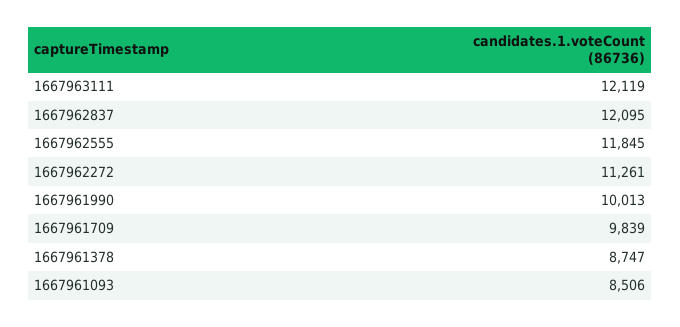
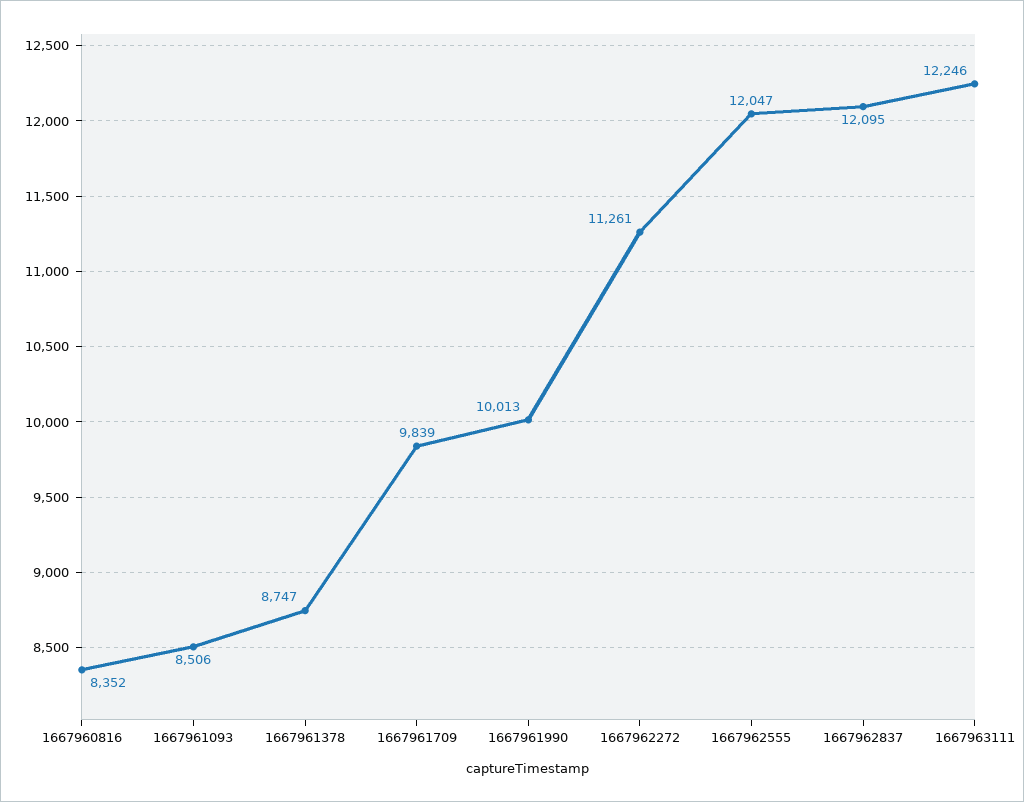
1667963111: 12119 -> 12246
1667962555: 11845 -> 12047
1667960816: none -> 8352

